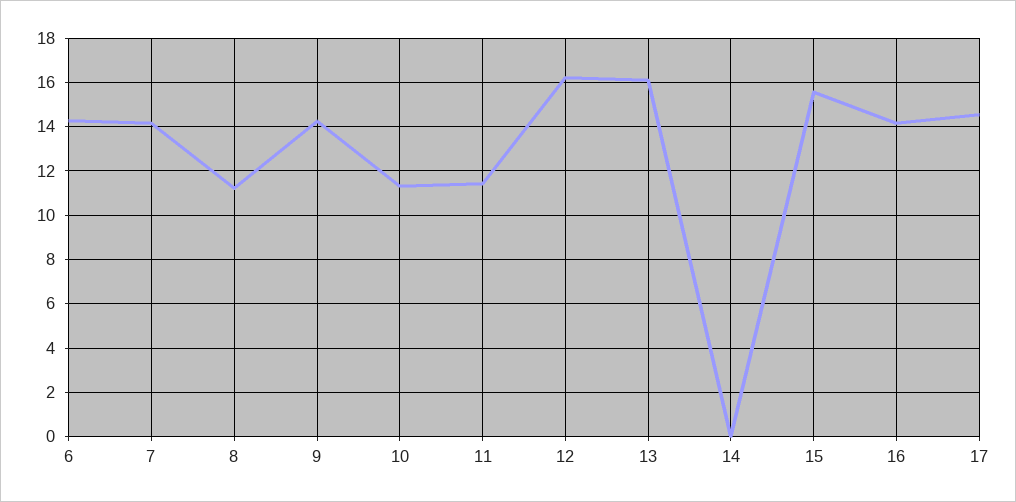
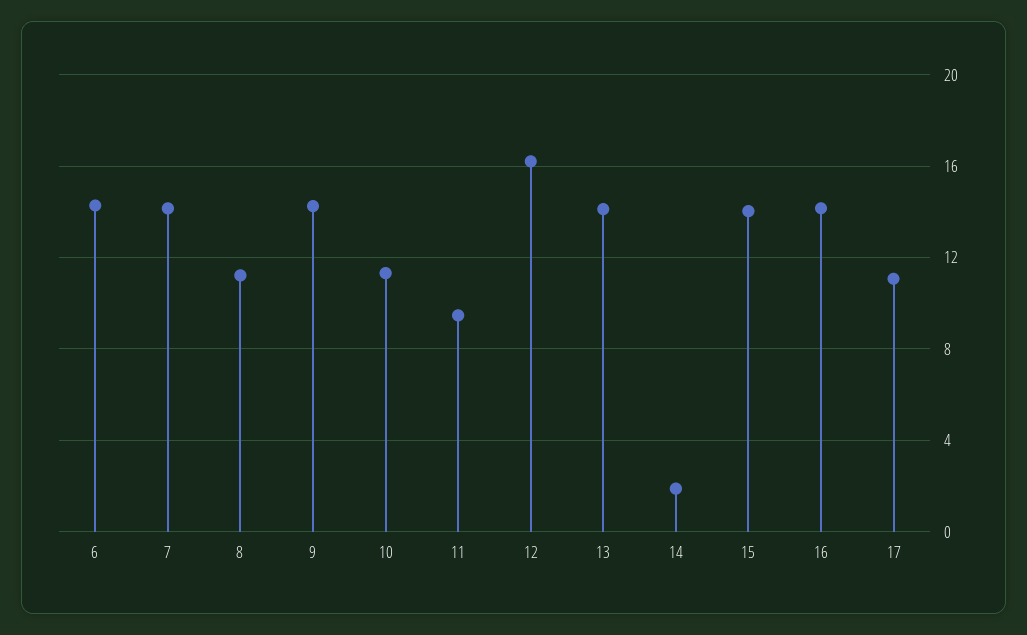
11: 11.5 -> 9.5
13: 16 -> 14
14: 0 -> 2
15: 15.5 -> 14
17: 14.5 -> 11

